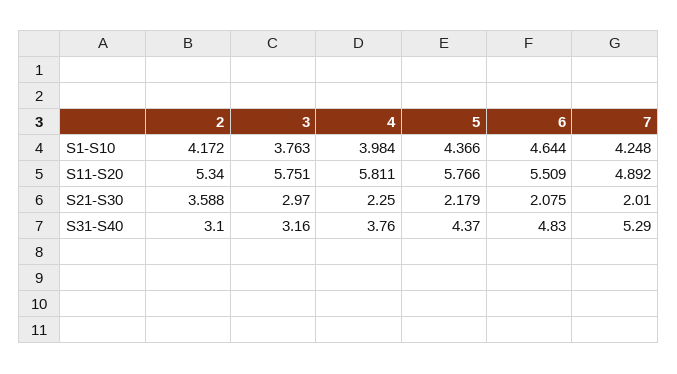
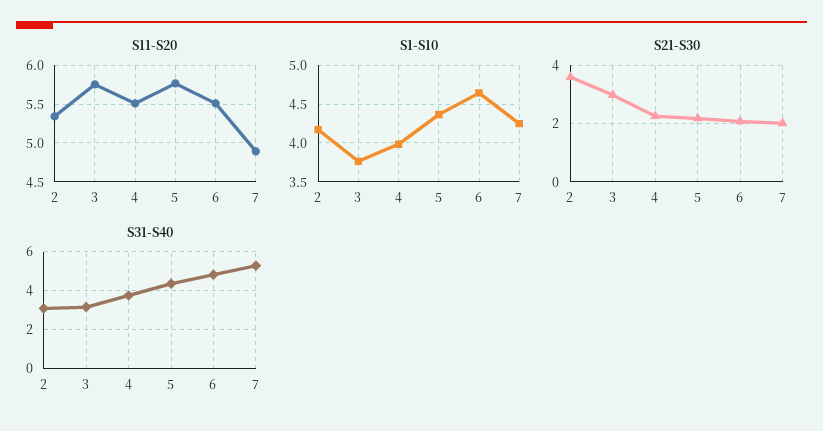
S11-S20, 4: 5.811 -> 5.5

